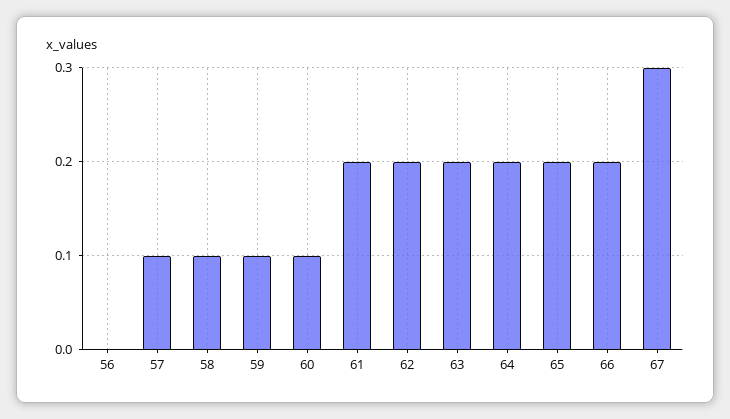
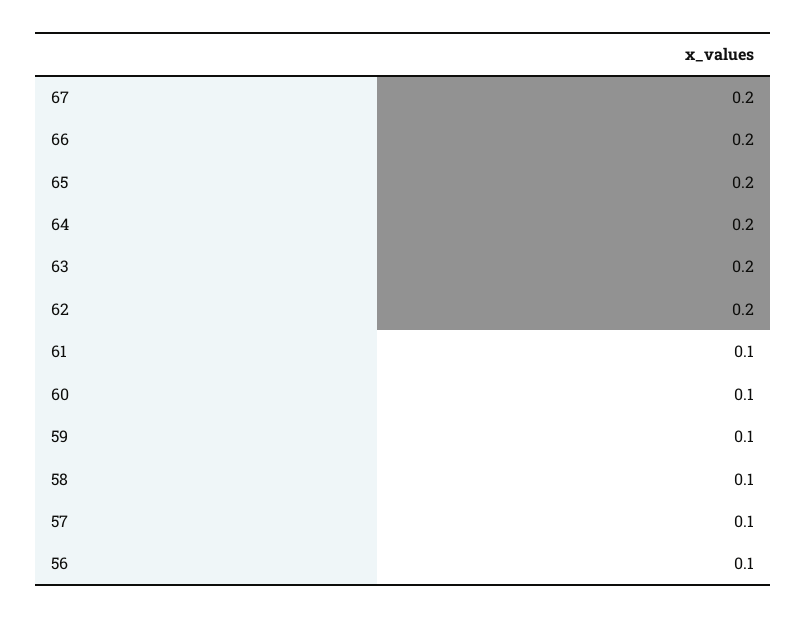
56: 0 -> 0.1
61: 0.2 -> 0.1
67: 0.3 -> 0.2

